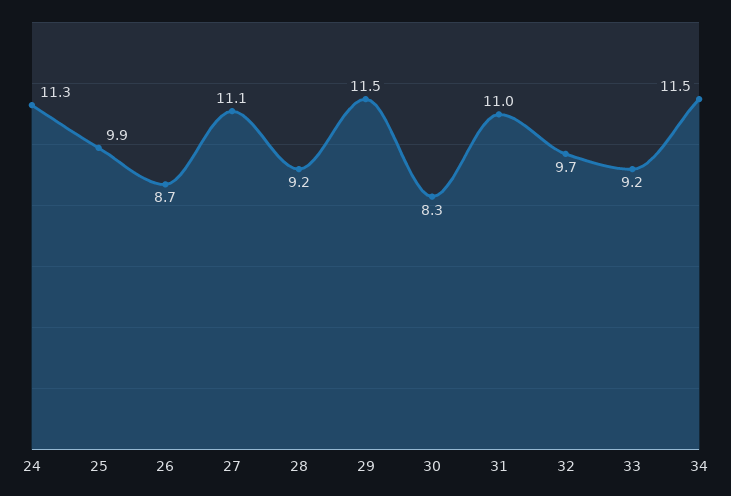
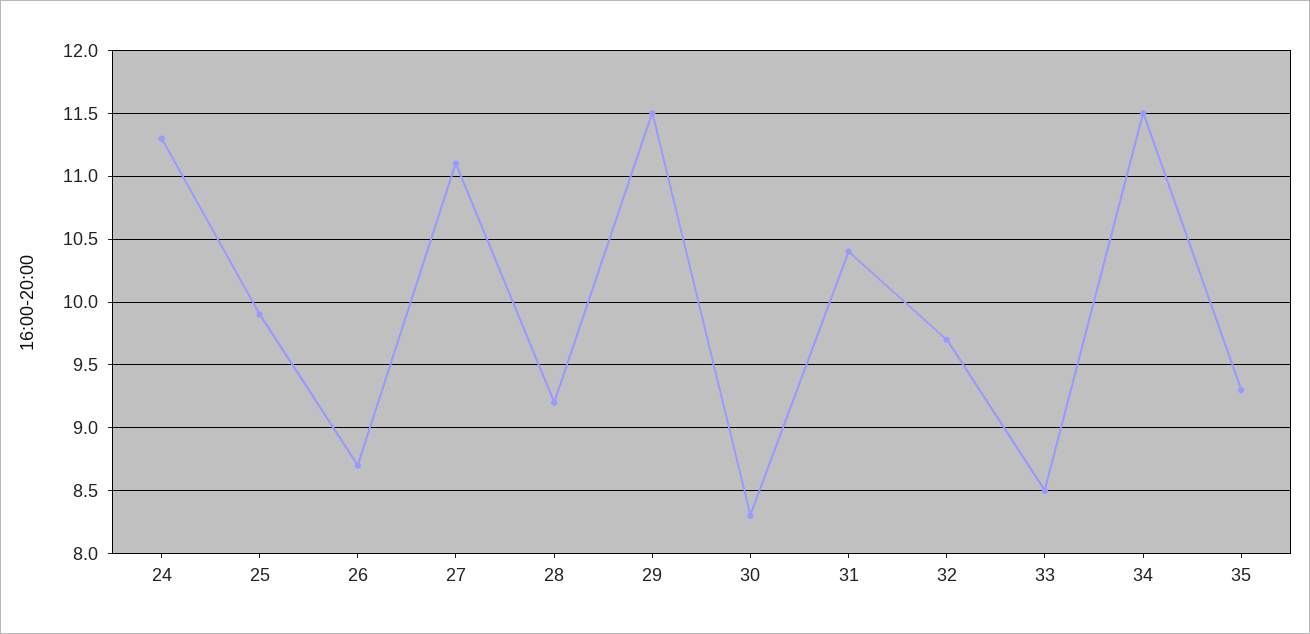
31: 11 -> 10.4
33: 9.2 -> 8.5
35: none -> 9.3

